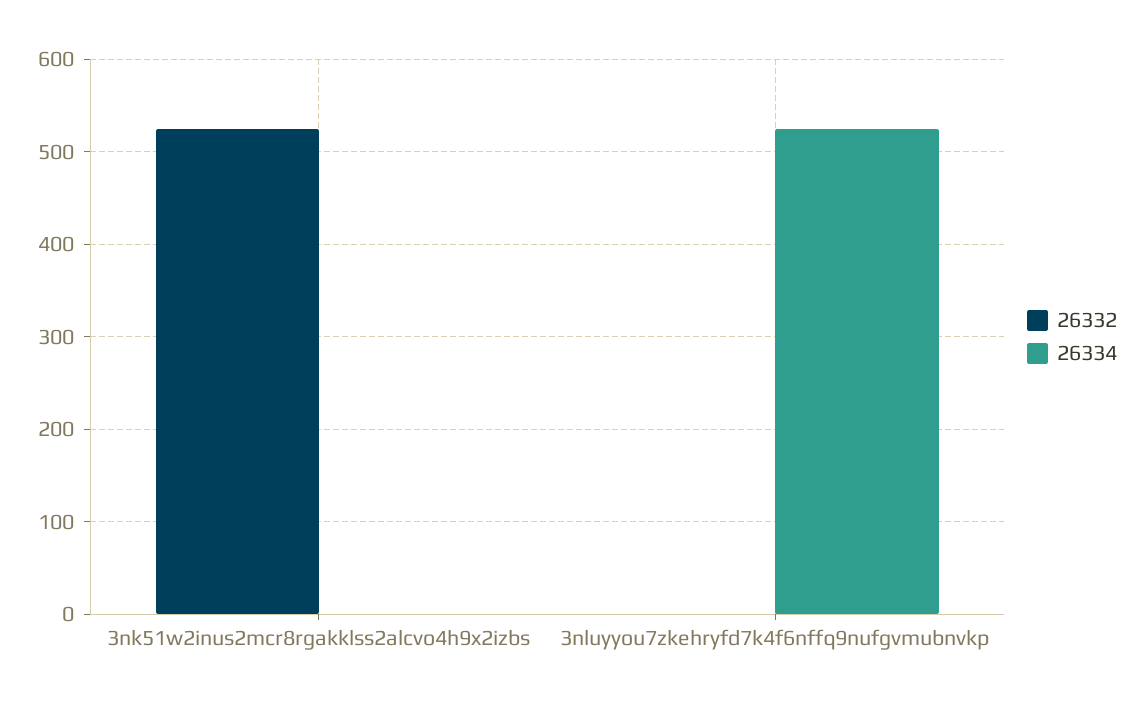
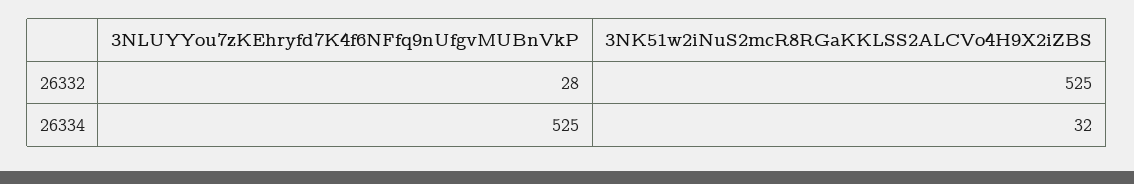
26334, 3nk51w2inus2mcr8rgakklss2alcvo4h9x2izbs: 0 -> 32
26332, 3nluyyou7zkehryfd7k4f6nffq9nufgvmubnvkp: 0 -> 28

